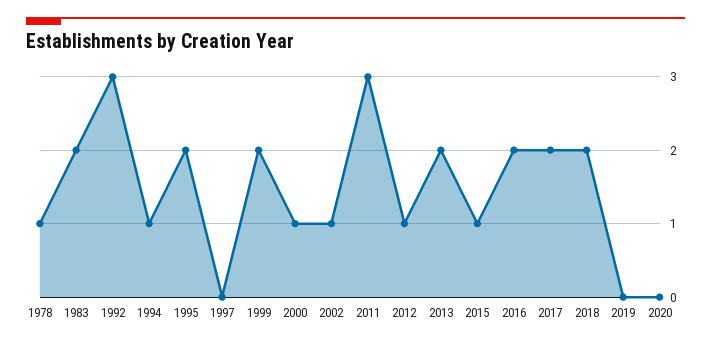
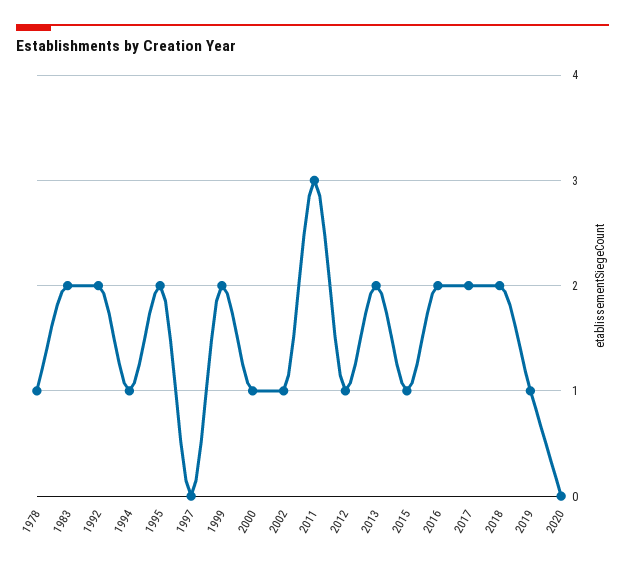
1992: 3 -> 2
2019: 0 -> 1

